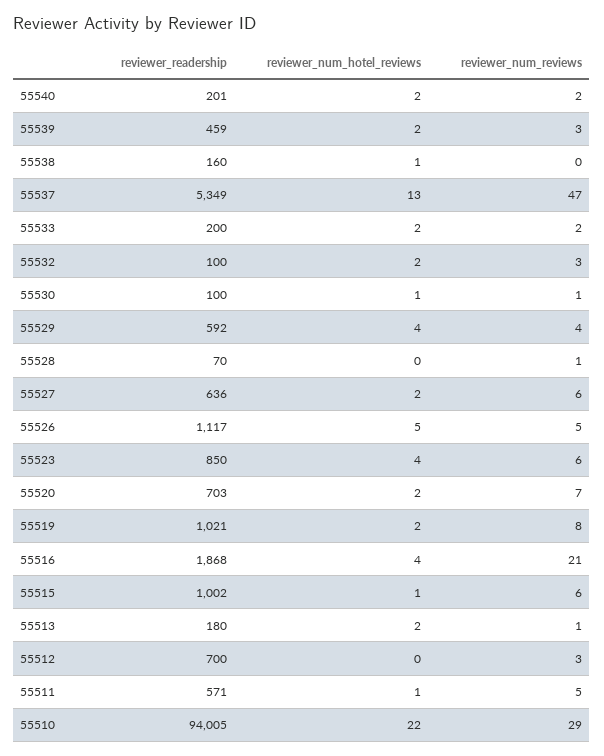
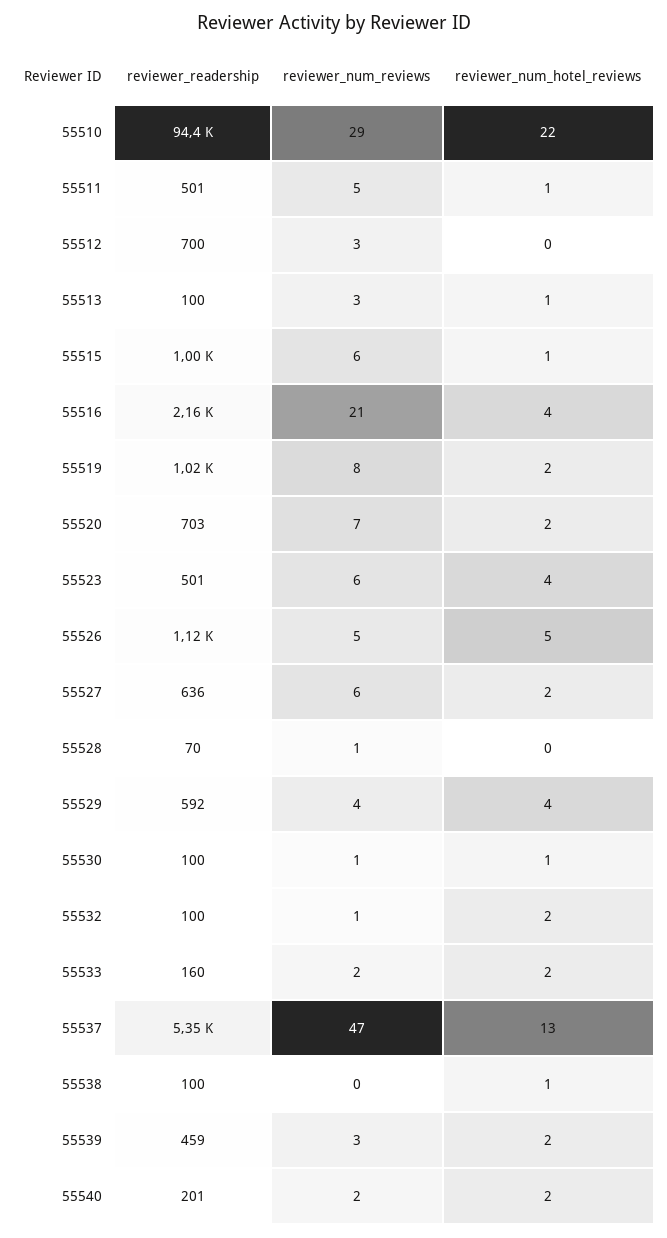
reviewer_readership, 55538: 160 -> 100
reviewer_readership, 55533: 200 -> 160
reviewer_num_reviews, 55532: 3 -> 1
reviewer_readership, 55523: 850 -> 501
reviewer_readership, 55516: 1868 -> 2160
reviewer_readership, 55513: 180 -> 100
reviewer_num_hotel_reviews, 55513: 2 -> 1
reviewer_num_reviews, 55513: 1 -> 3
reviewer_readership, 55511: 571 -> 501
reviewer_readership, 55510: 94005 -> 94400

